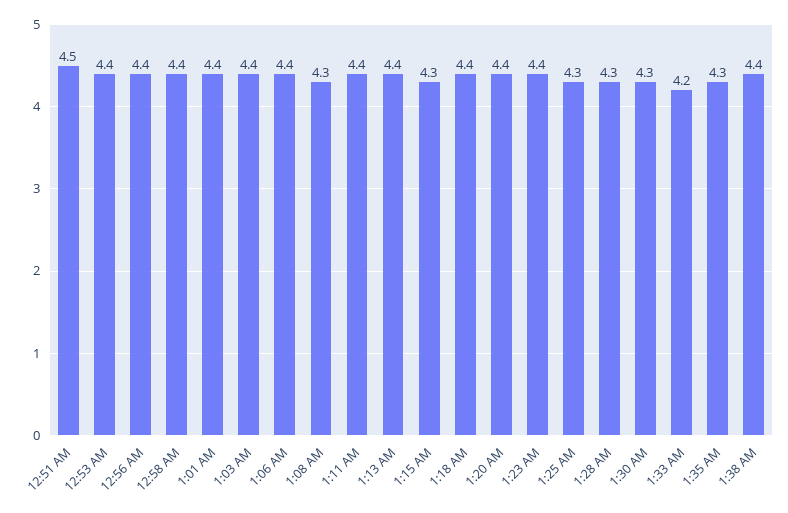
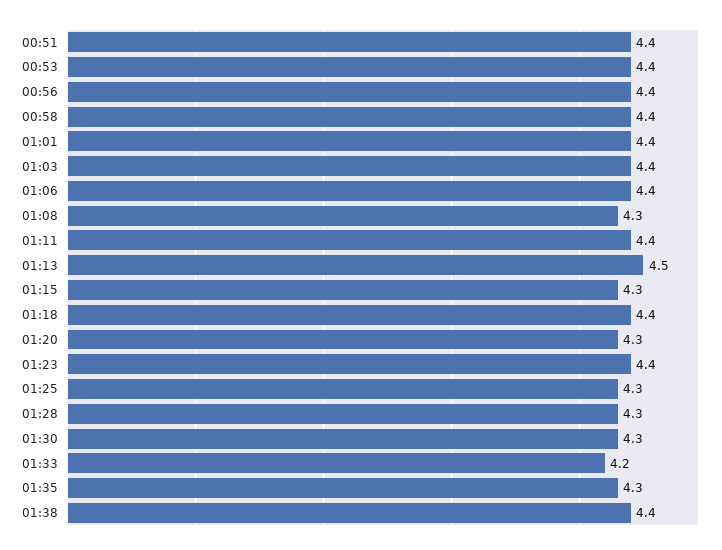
12:51 AM: 4.5 -> 4.4
1:13 AM: 4.4 -> 4.5
1:20 AM: 4.4 -> 4.3

